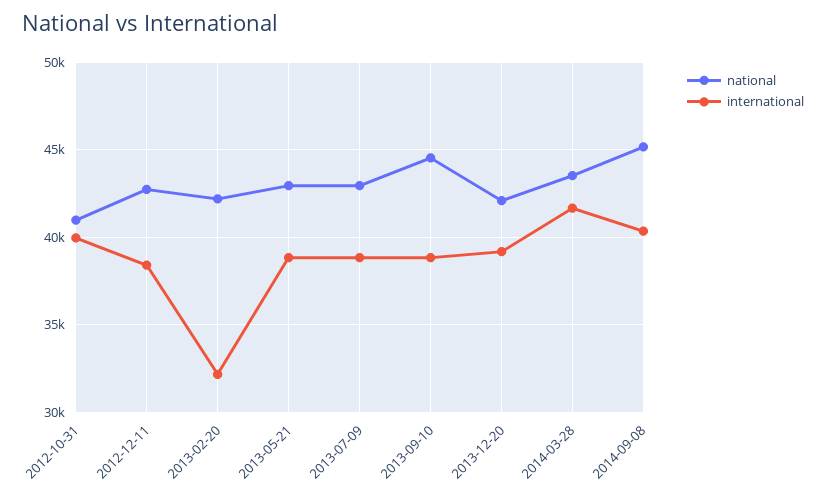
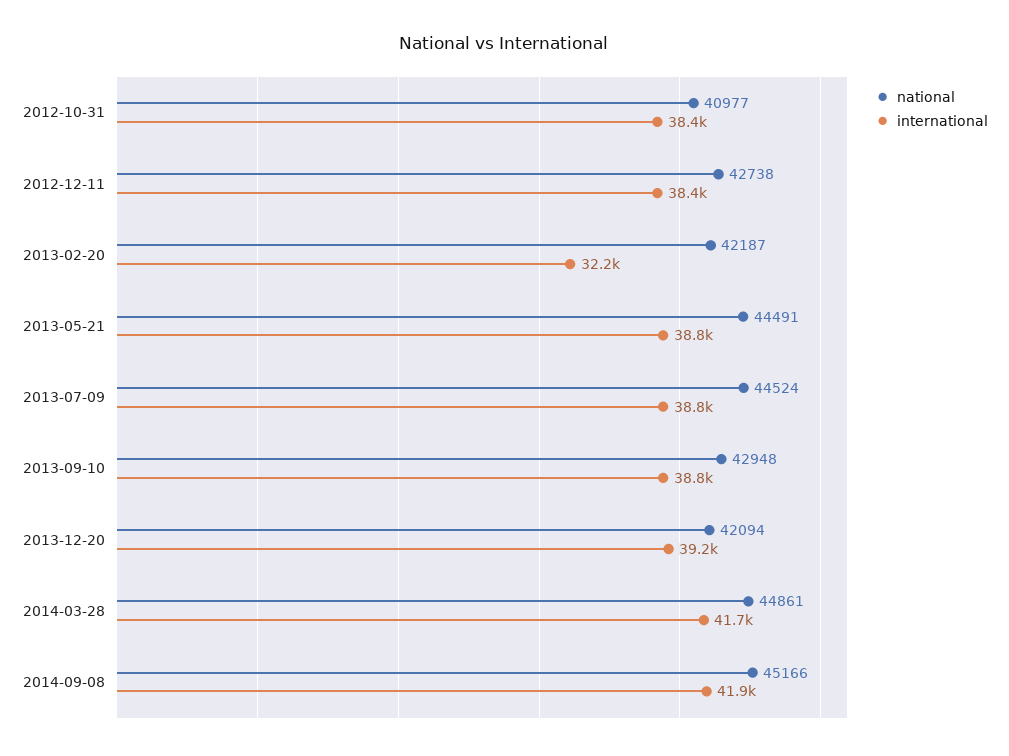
international, 2012-10-31: 40000 -> 38400
national, 2013-05-21: 43000 -> 44491
national, 2013-07-09: 43000 -> 44524
national, 2013-09-10: 44500 -> 42948
national, 2014-03-28: 43500 -> 44861
international, 2014-09-08: 40500 -> 41900

